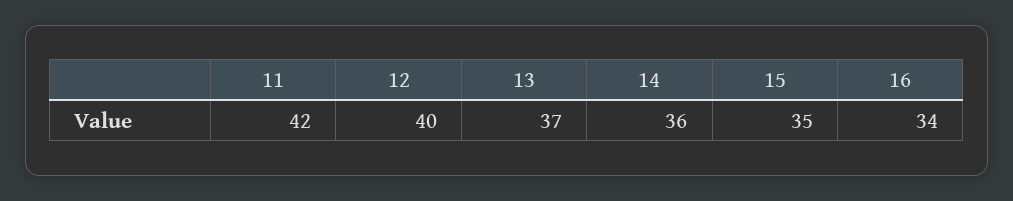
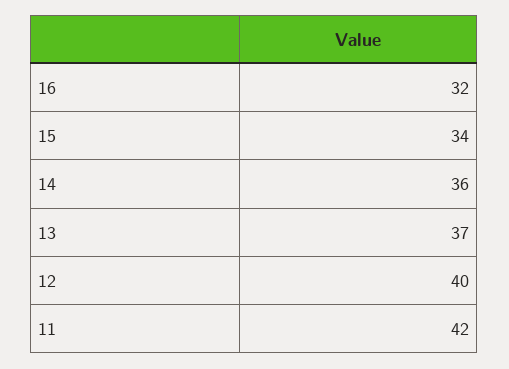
15: 35 -> 34
16: 34 -> 32

